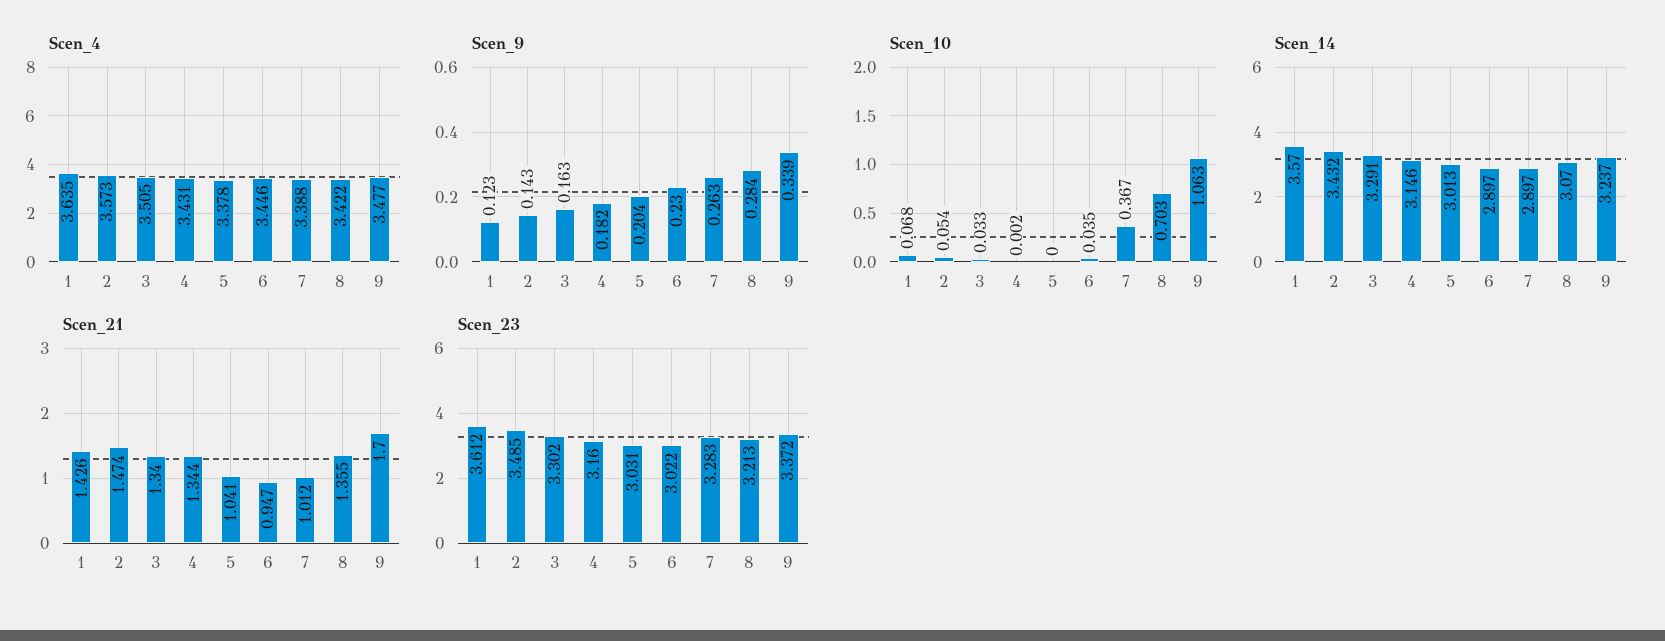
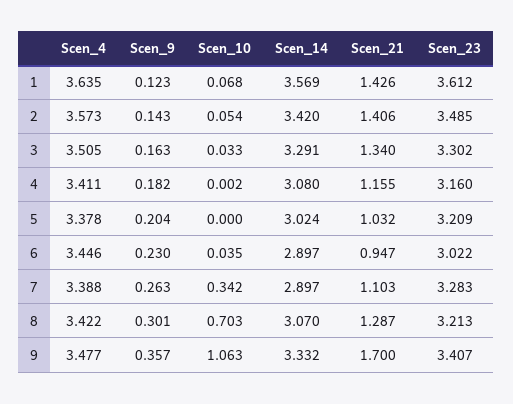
Scen_4, 4: 3.431 -> 3.411
Scen_9, 8: 0.284 -> 0.301
Scen_9, 9: 0.339 -> 0.357
Scen_10, 7: 0.367 -> 0.342
Scen_14, 1: 3.57 -> 3.569
Scen_14, 2: 3.432 -> 3.42
Scen_14, 4: 3.146 -> 3.08
Scen_14, 5: 3.013 -> 3.024
Scen_14, 9: 3.237 -> 3.332
Scen_21, 2: 1.474 -> 1.406
Scen_21, 4: 1.344 -> 1.155
Scen_21, 5: 1.041 -> 1.032
Scen_21, 7: 1.012 -> 1.103
Scen_21, 8: 1.355 -> 1.287
Scen_23, 5: 3.031 -> 3.209
Scen_23, 9: 3.372 -> 3.407

